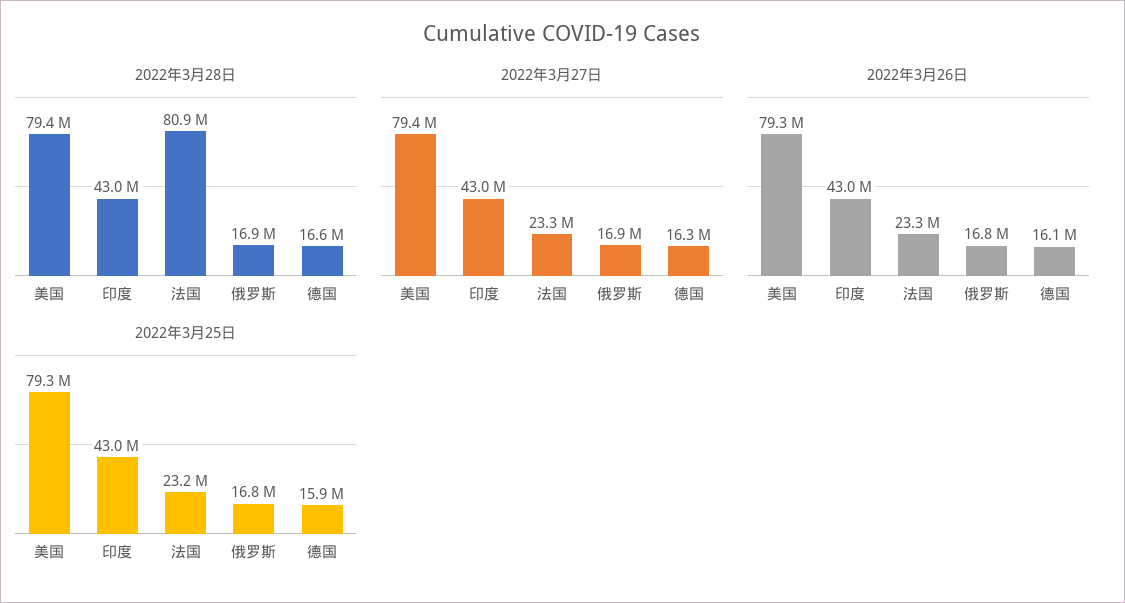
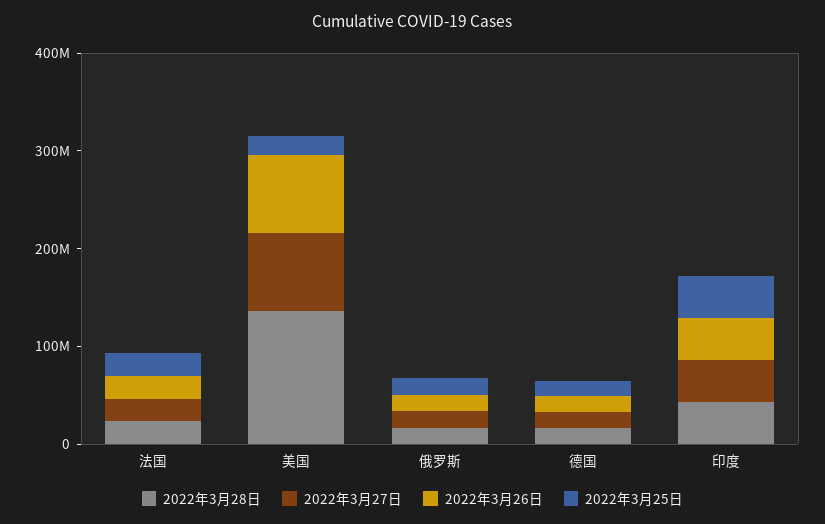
2022年3月28日, 美国: 79400000 -> 140000000
2022年3月28日, 法国: 80900000 -> 20000000
2022年3月25日, 美国: 79300000 -> 20000000

